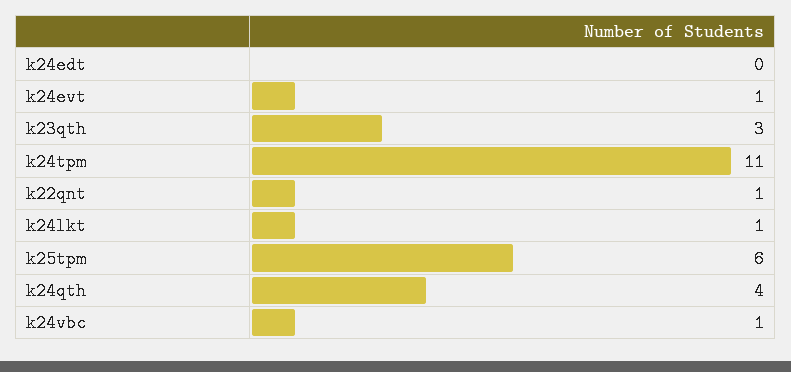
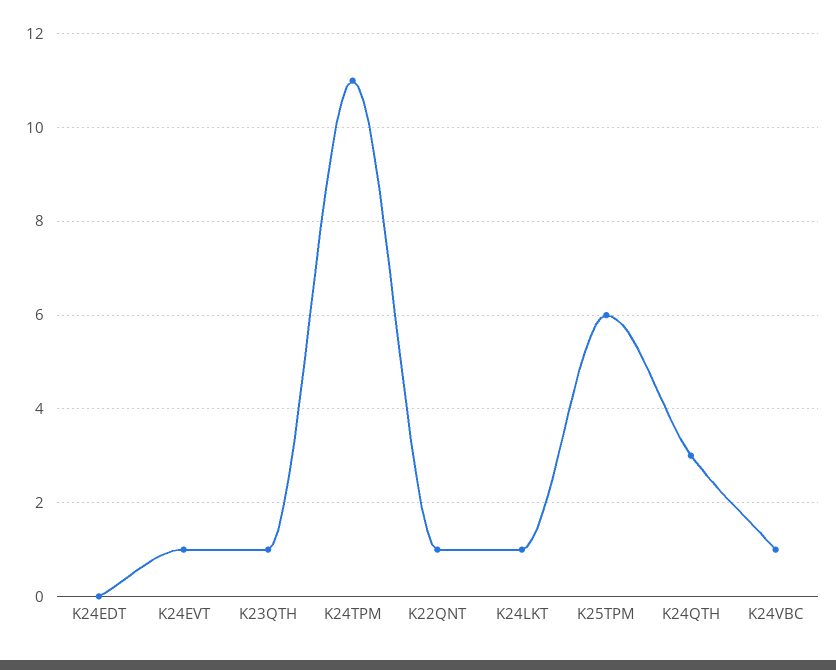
k23qth: 3 -> 1
k24qth: 4 -> 3

